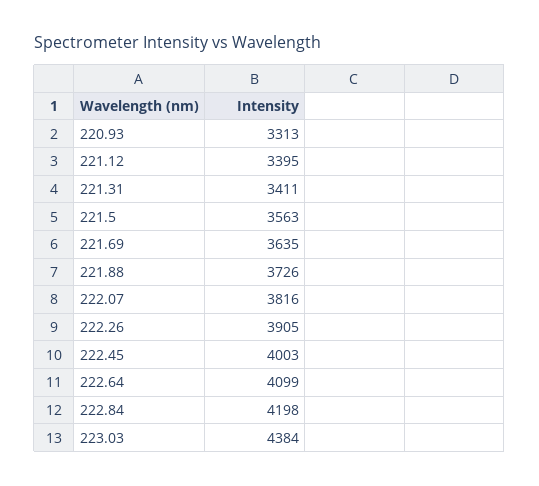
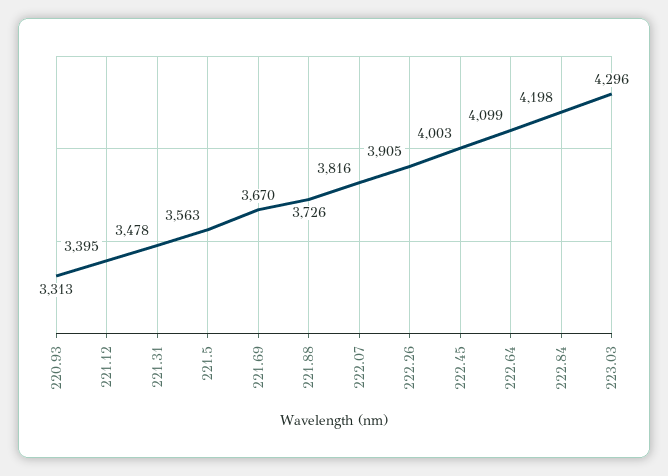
221.31: 3411 -> 3478
221.69: 3635 -> 3670
223.03: 4384 -> 4296

